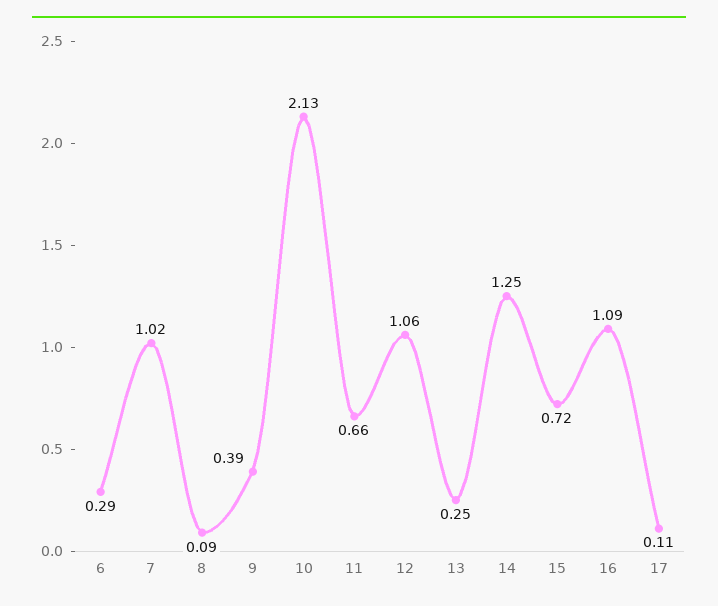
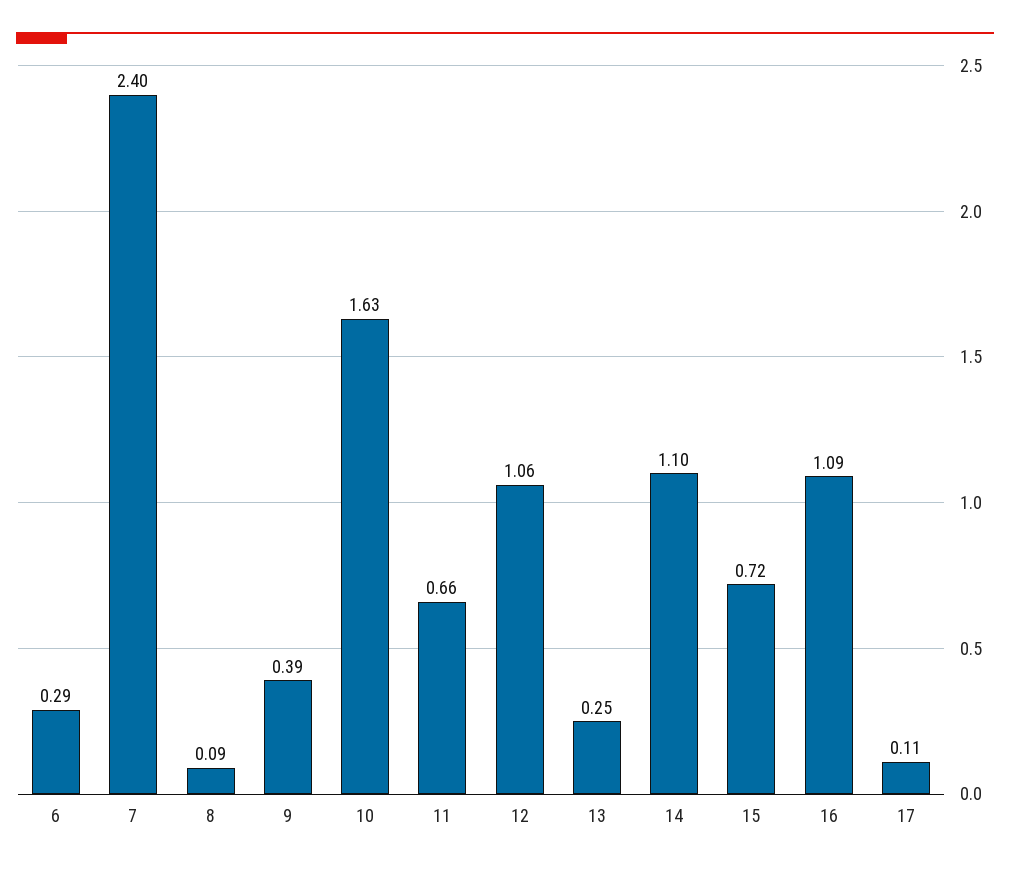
7: 1.02 -> 2.4
10: 2.13 -> 1.63
14: 1.25 -> 1.1

